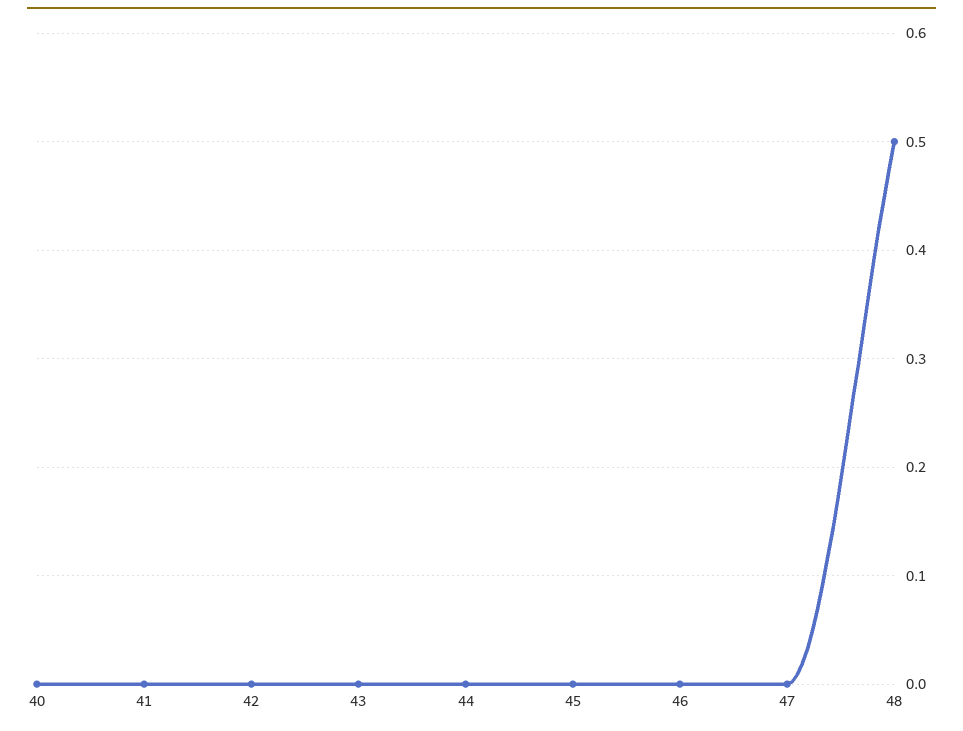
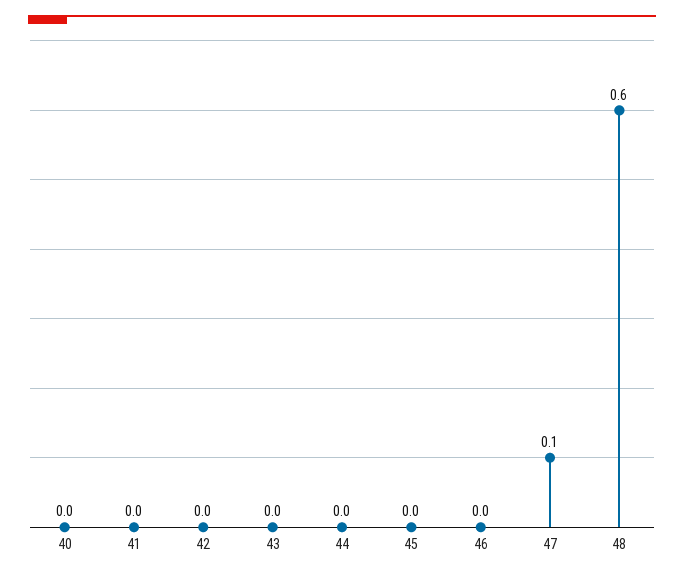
47: 0 -> 0.1
48: 0.5 -> 0.6

